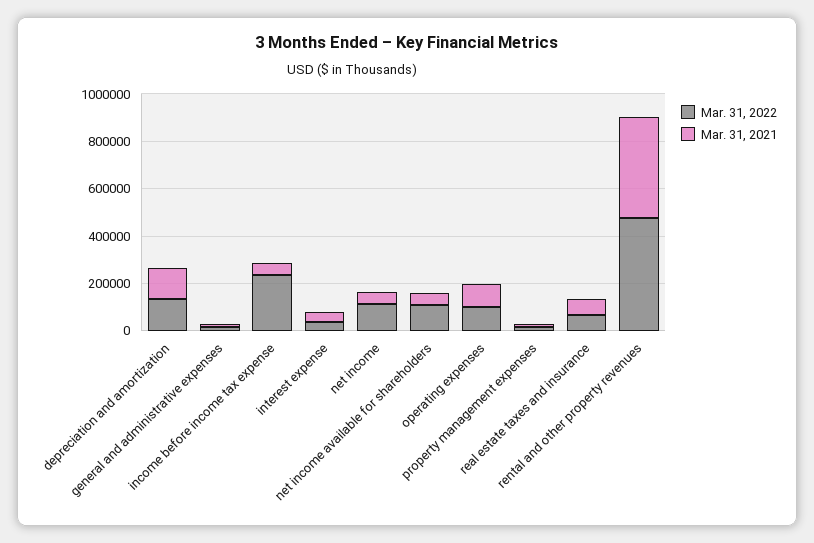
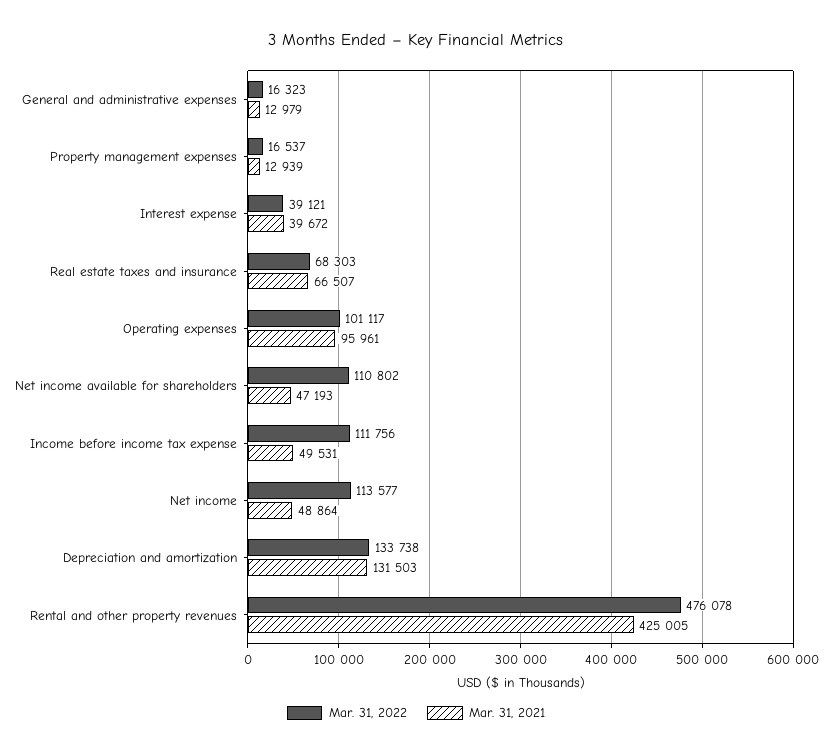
Mar. 31, 2022, income before income tax expense: 250000 -> 111756

